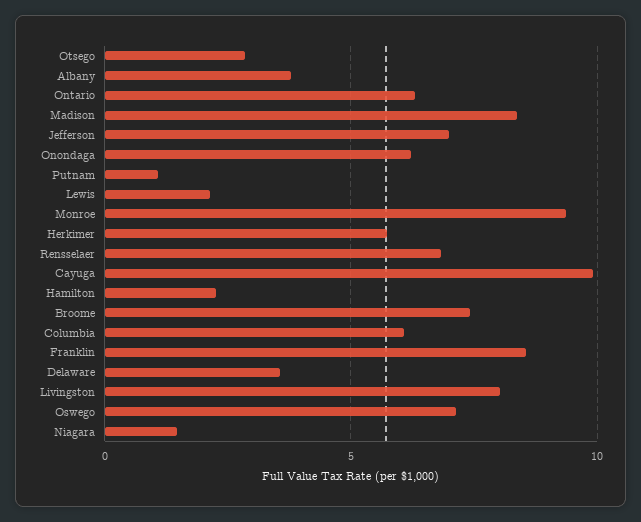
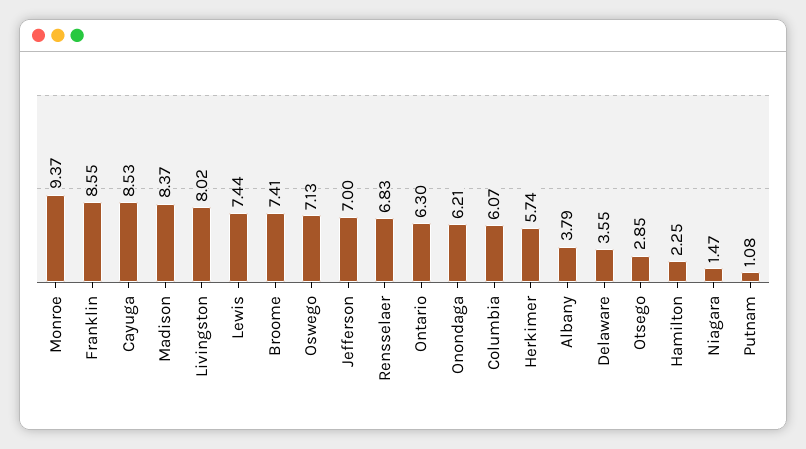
Lewis: 2 -> 7.44
Cayuga: 10 -> 8.53

